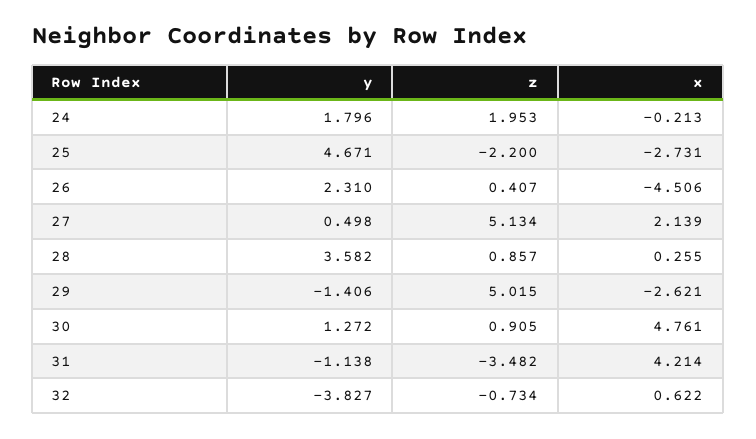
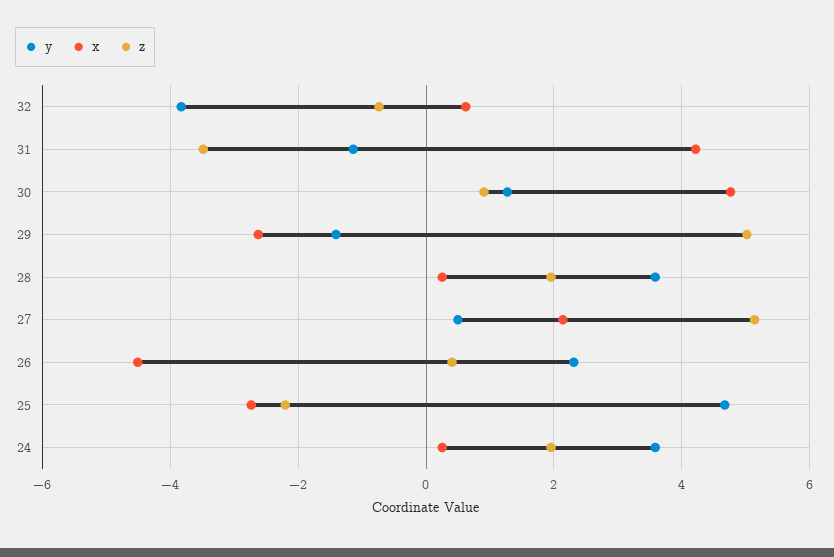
y, 24: 1.796 -> 3.6
x, 24: -0.213 -> 0.2
z, 28: 0.857 -> 2

